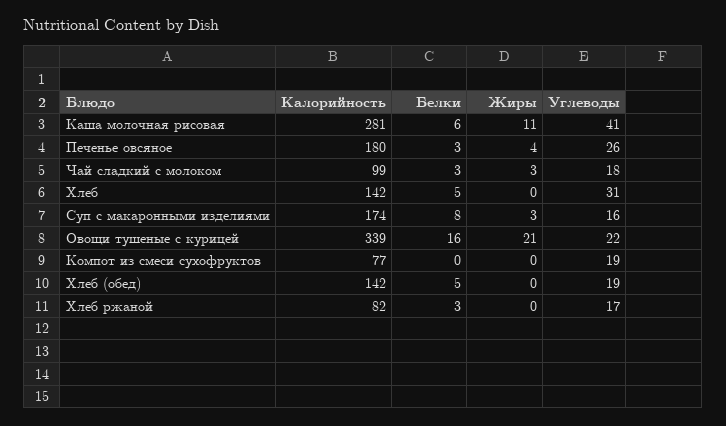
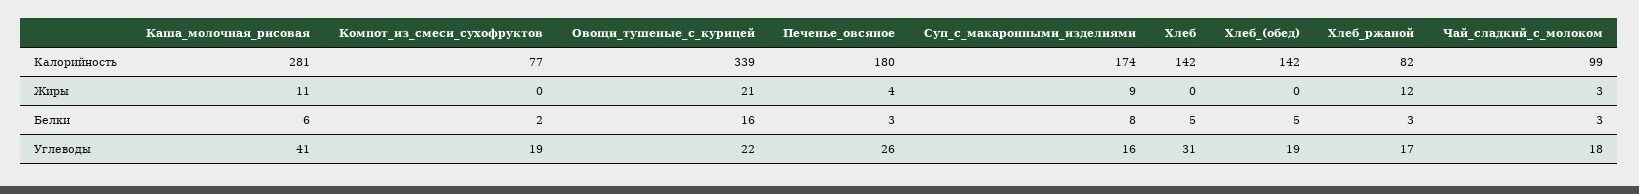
Жиры, Суп с макаронными изделиями: 3 -> 9
Белки, Компот из смеси сухофруктов: 0 -> 2
Жиры, Хлеб ржаной: 0 -> 12

